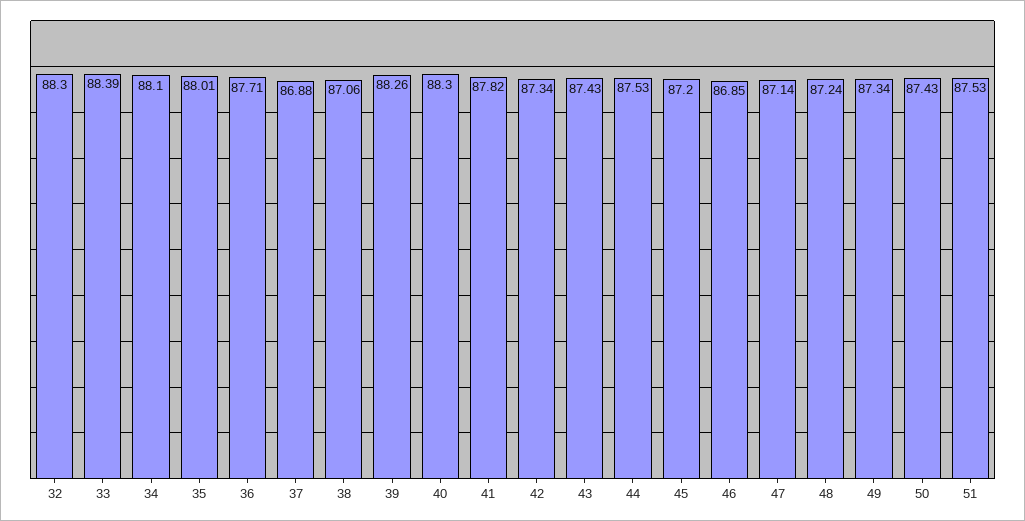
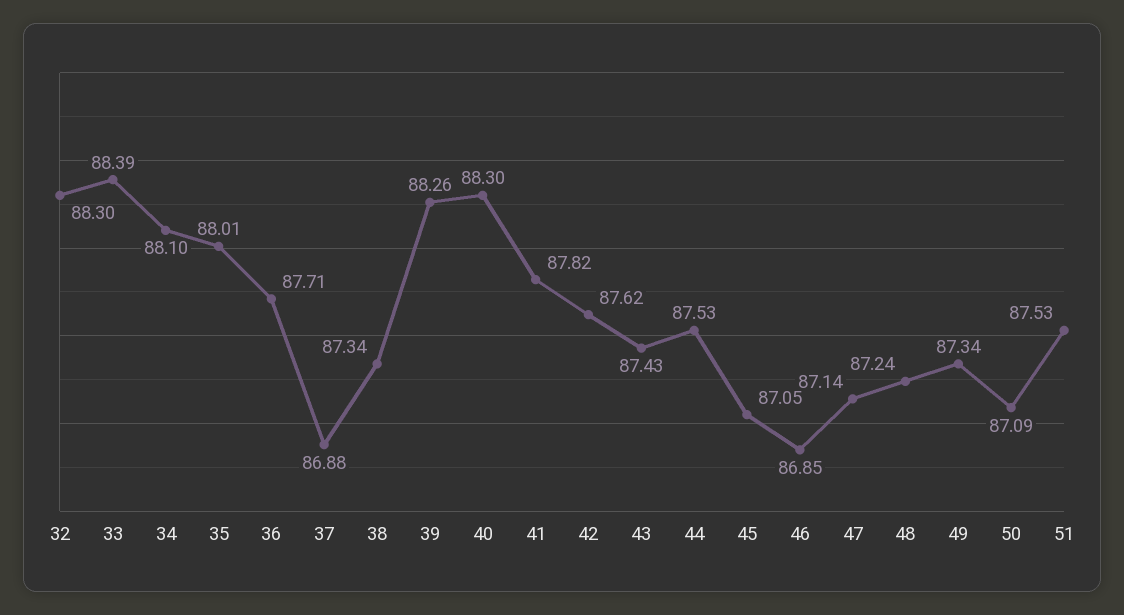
38: 87.06 -> 87.34
42: 87.34 -> 87.62
45: 87.2 -> 87.05
50: 87.43 -> 87.09

